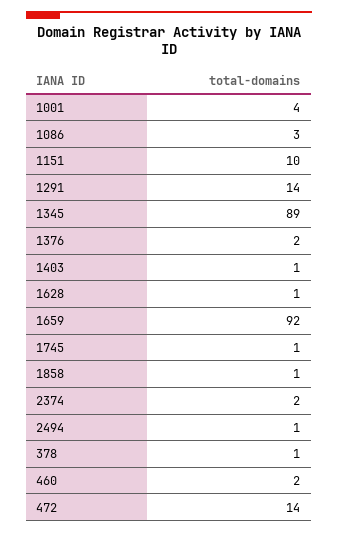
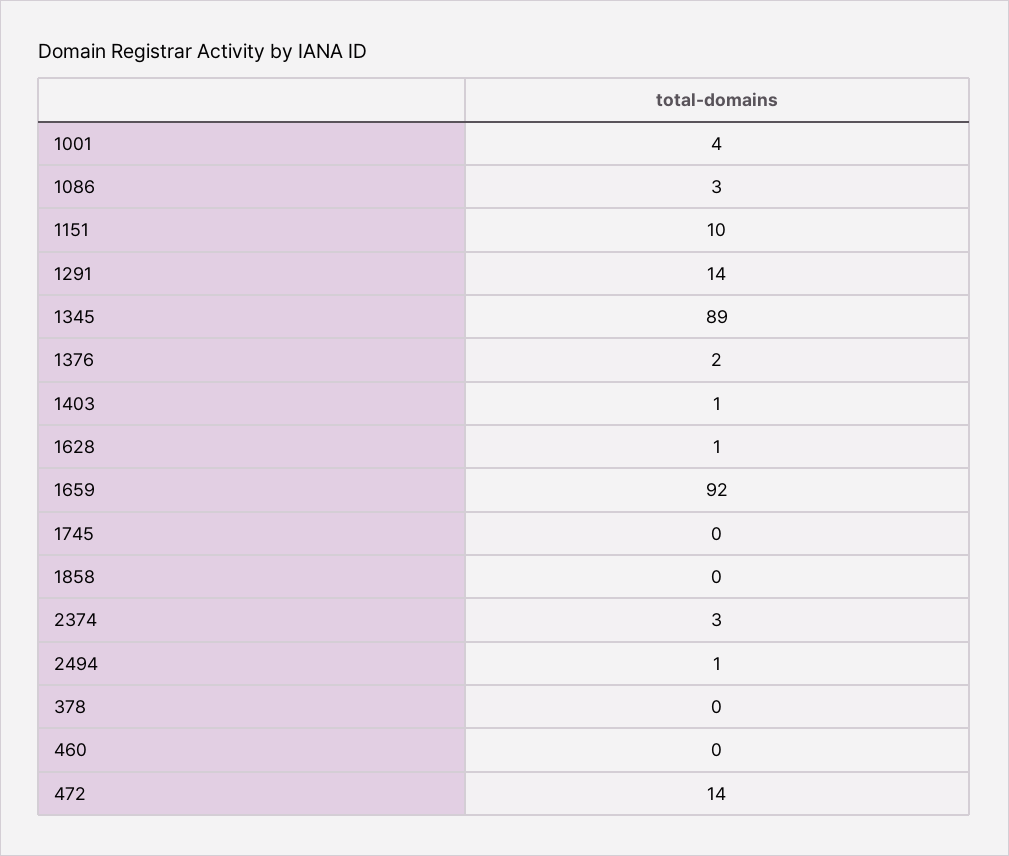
1745: 1 -> 0
1858: 1 -> 0
2374: 2 -> 3
378: 1 -> 0
460: 2 -> 0

